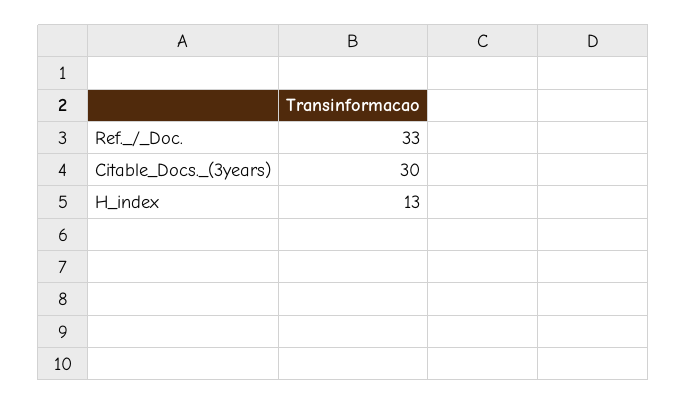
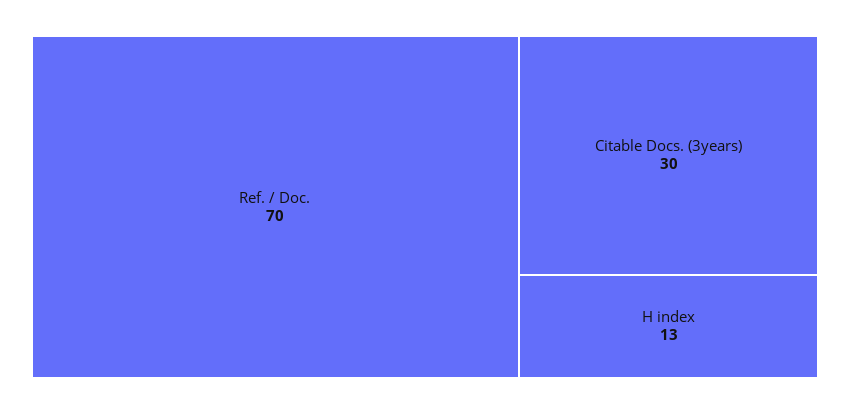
Ref._/_Doc.: 33 -> 70

